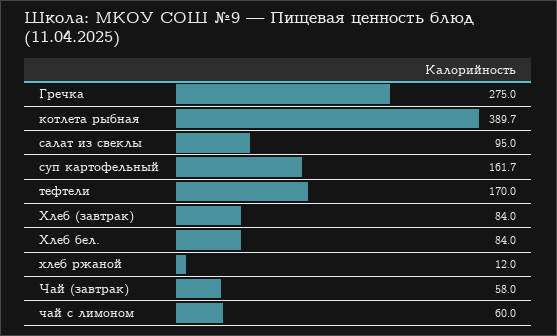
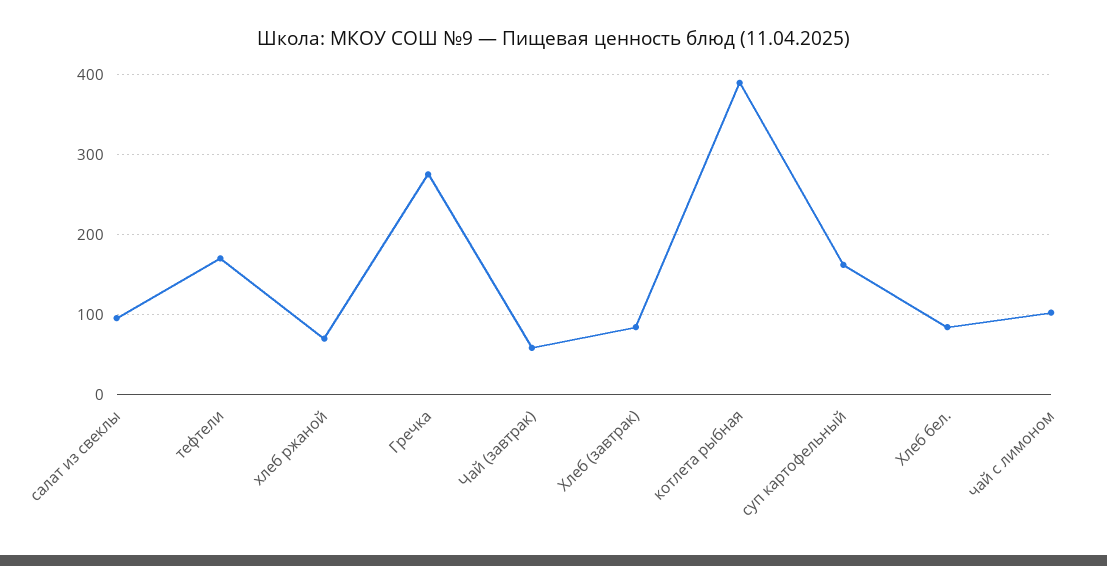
хлеб ржаной: 12 -> 70
чай с лимоном: 60 -> 100

